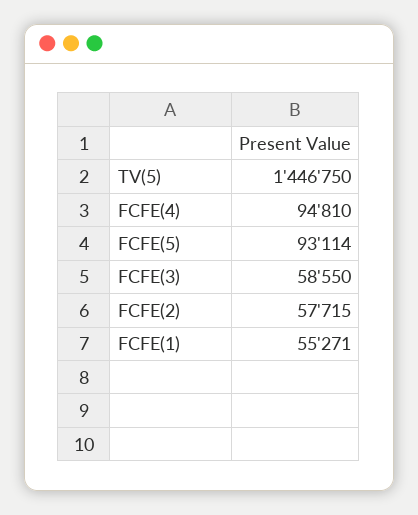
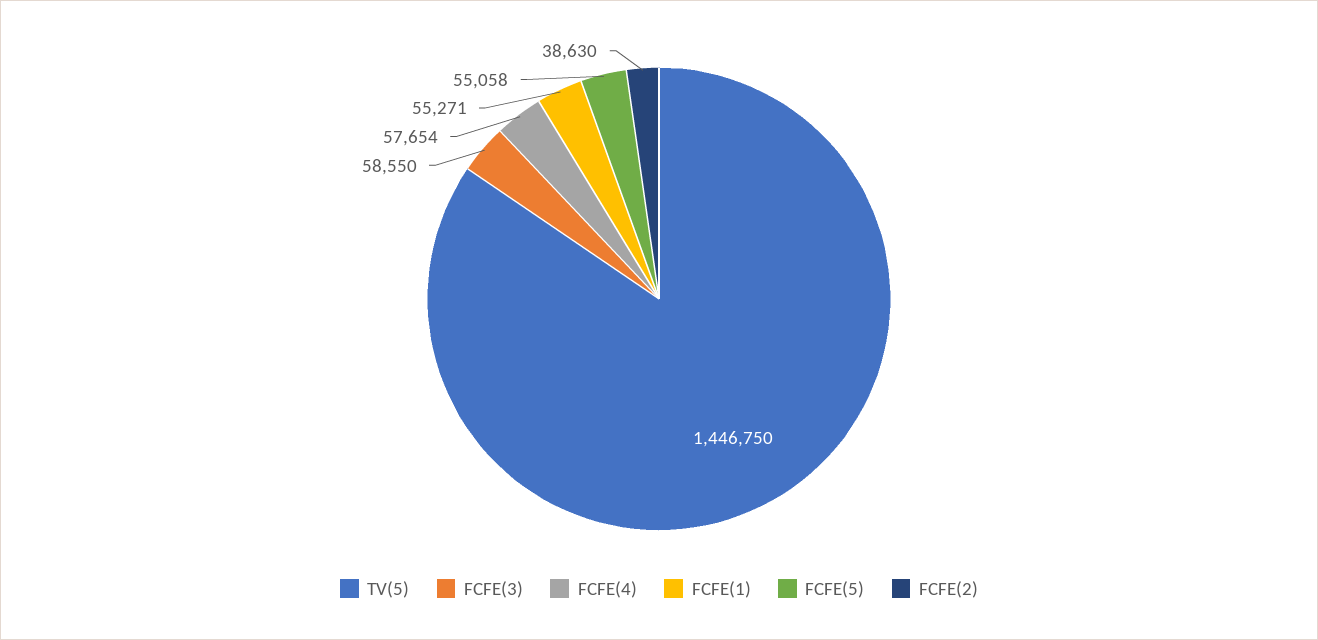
FCFE(4): 94810 -> 57654
FCFE(5): 93114 -> 55058
FCFE(2): 57715 -> 38630

